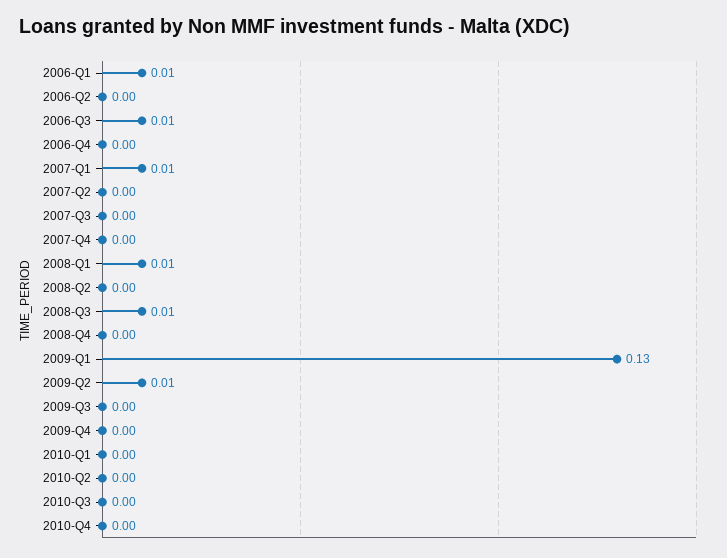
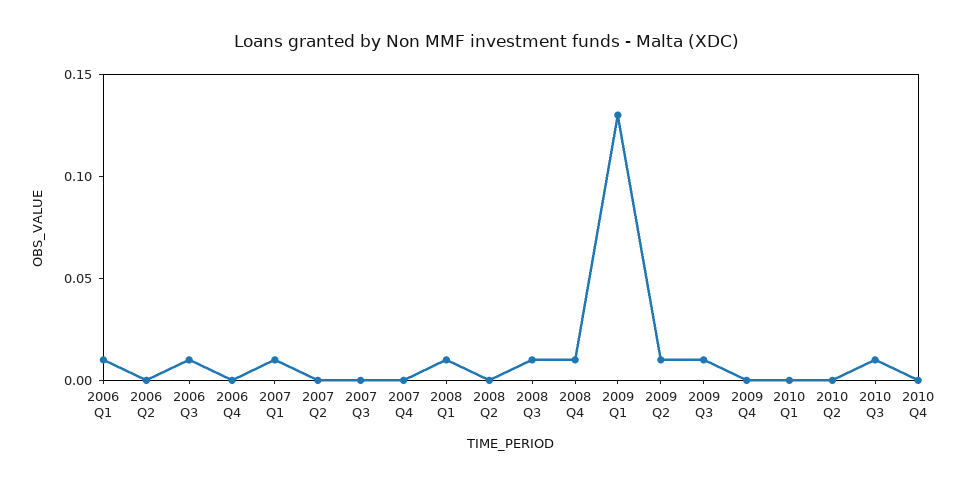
2008-Q4: 0 -> 0.01
2009-Q3: 0 -> 0.01
2010-Q3: 0 -> 0.01

